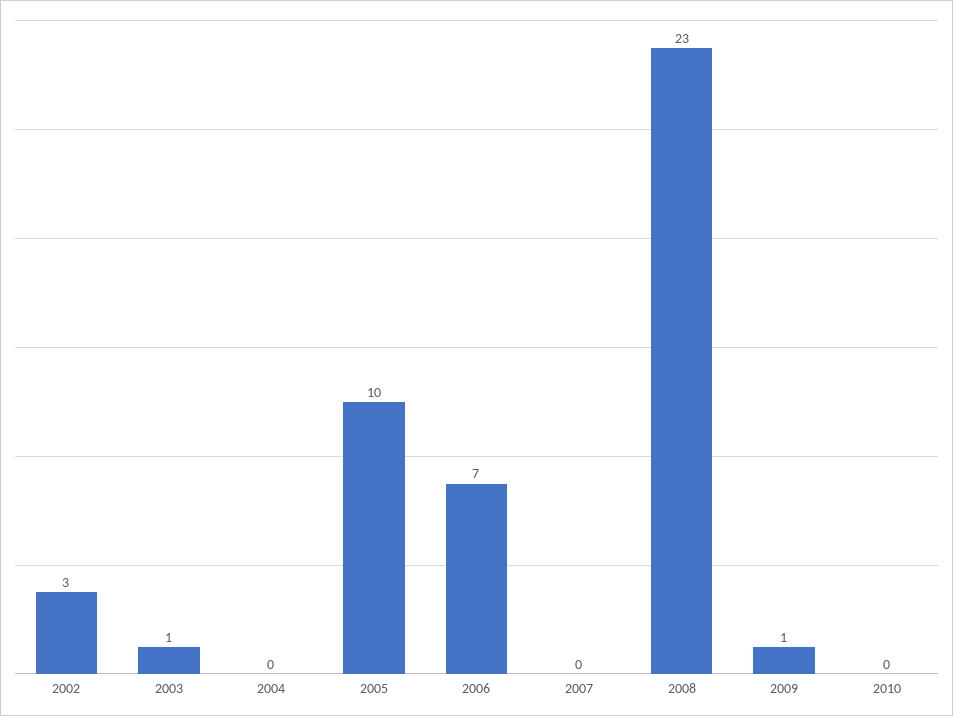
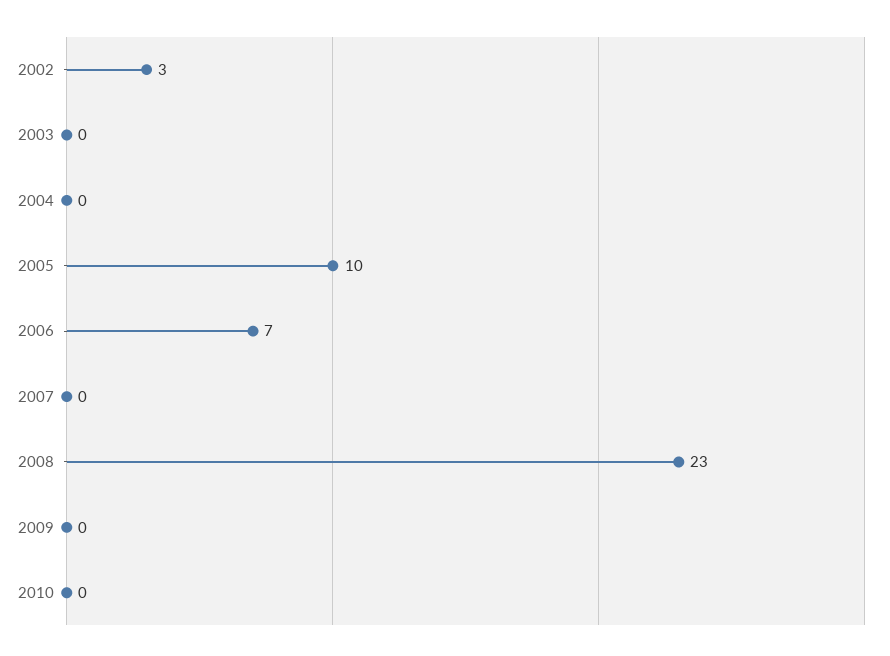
2003: 1 -> 0
2009: 1 -> 0

